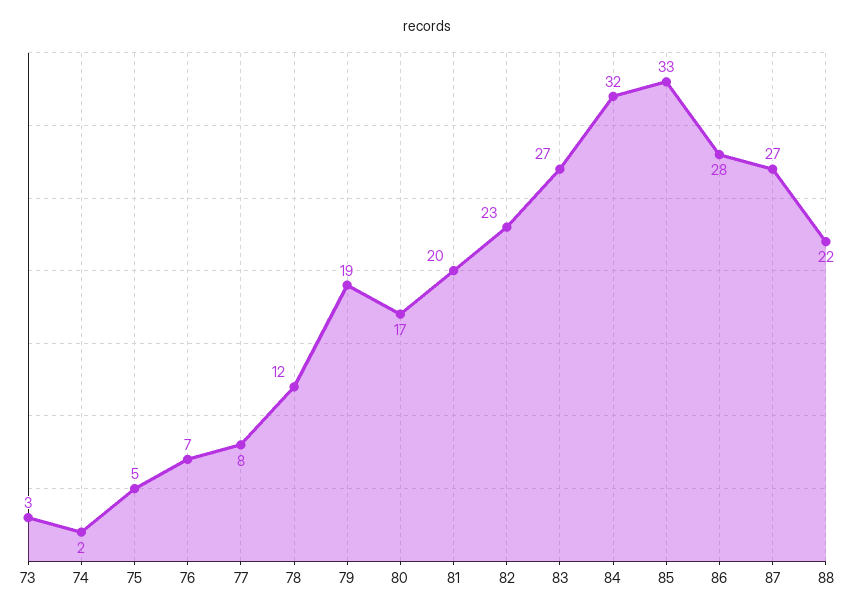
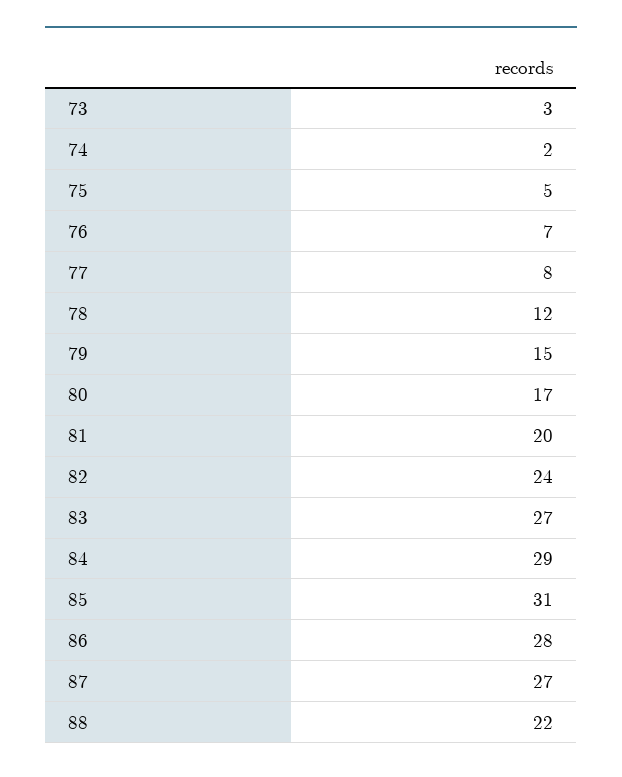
79: 19 -> 15
82: 23 -> 24
84: 32 -> 29
85: 33 -> 31

